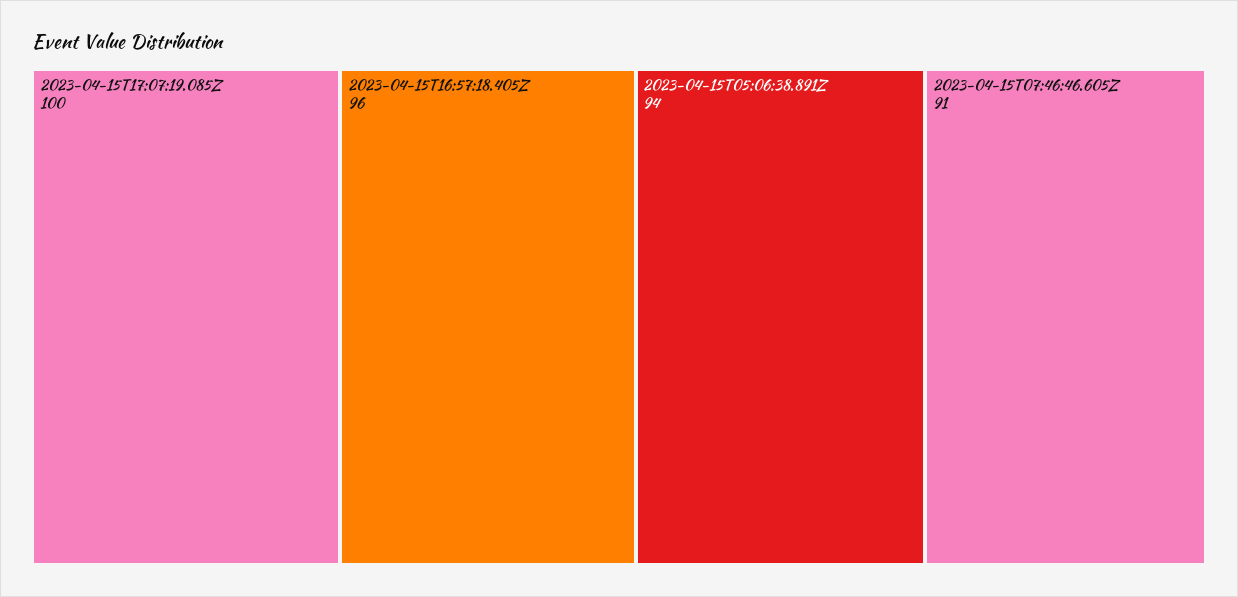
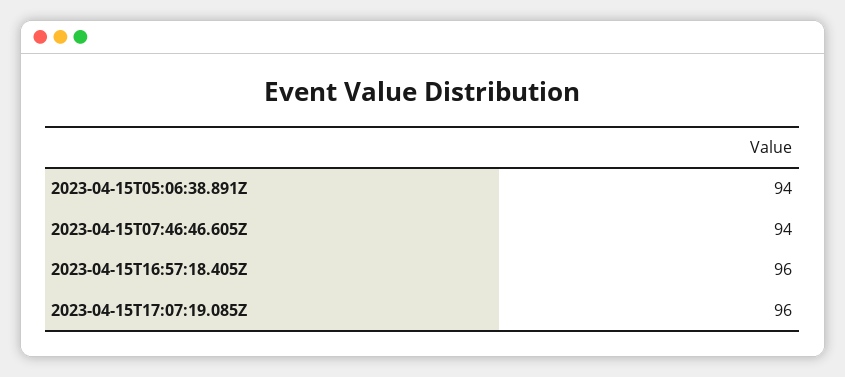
2023-04-15T17:07:19.085Z: 100 -> 96
2023-04-15T07:46:46.605Z: 91 -> 94

